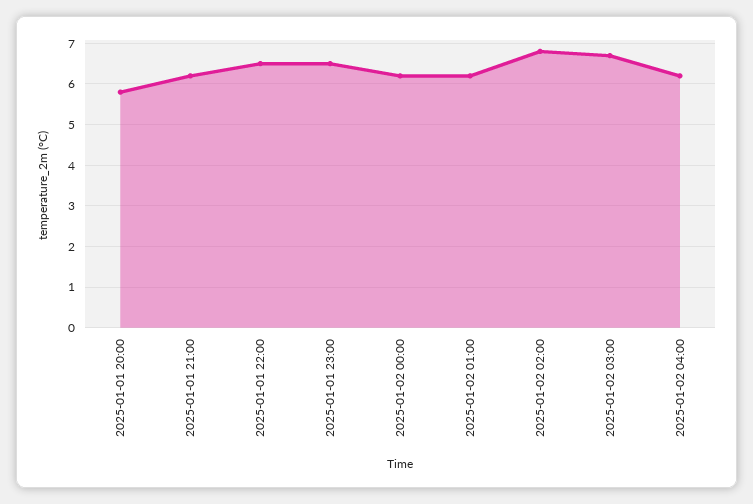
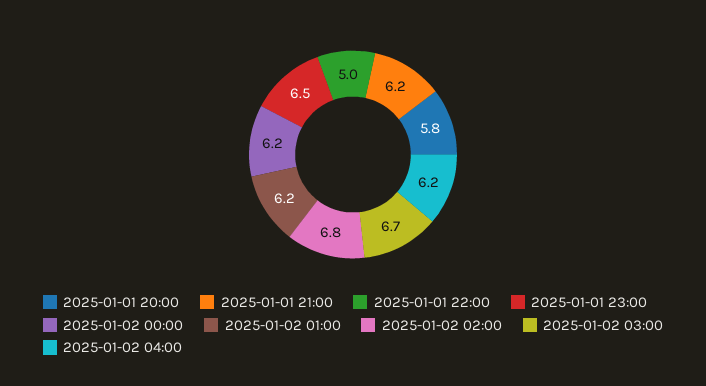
2025-01-01 22:00: 6.5 -> 5

